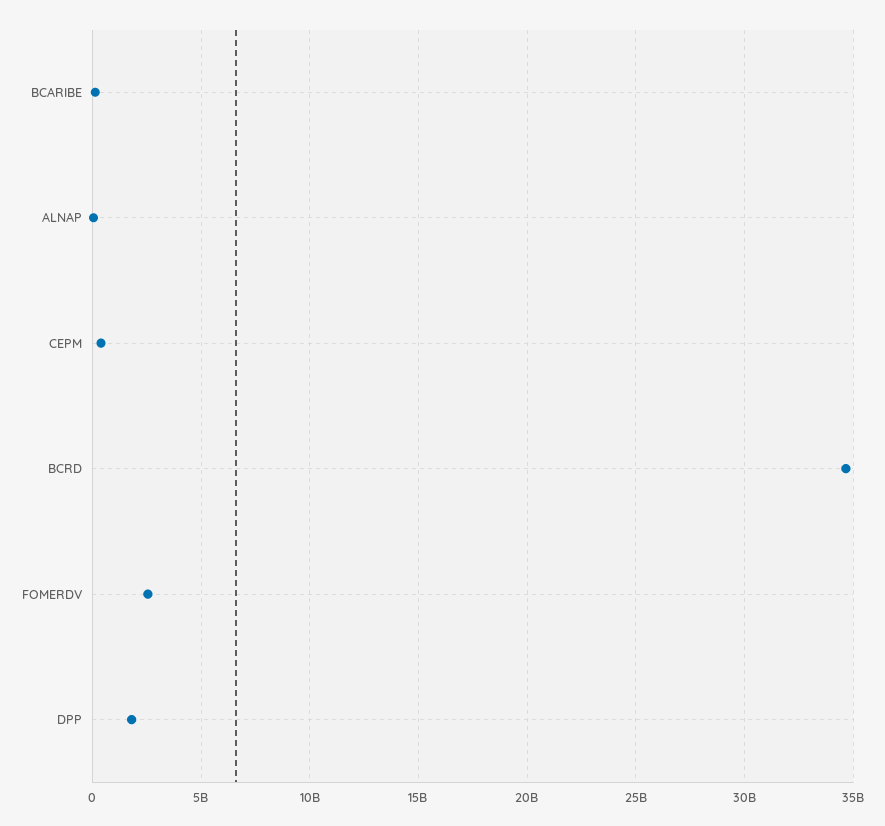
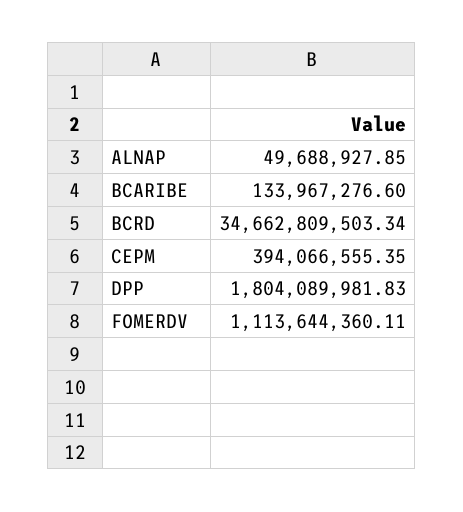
FOMERDV: 2500000000 -> 1113644360.11

